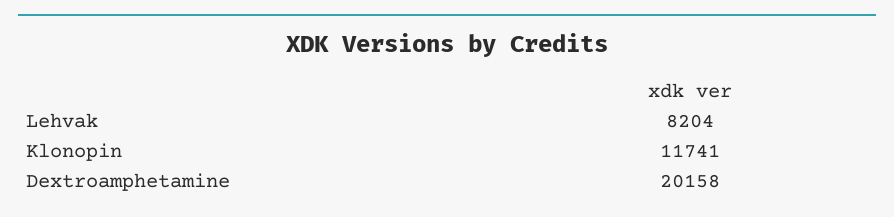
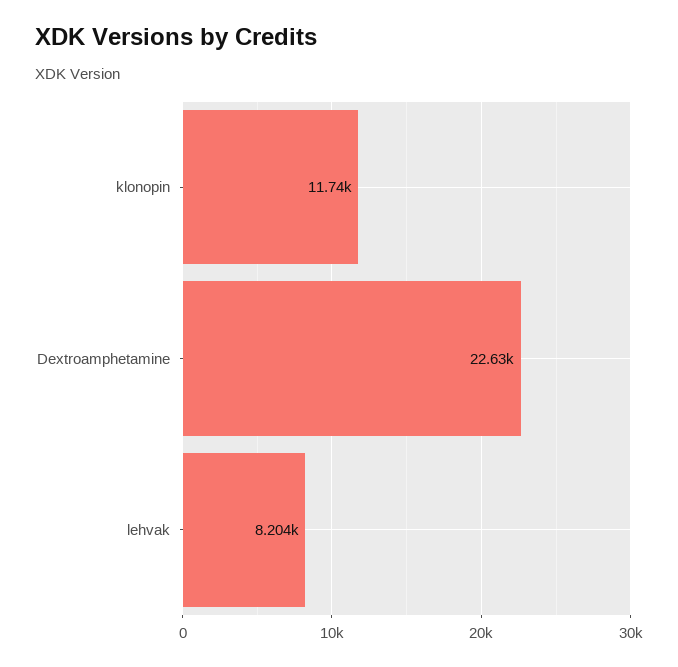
Dextroamphetamine: 20158 -> 22630

